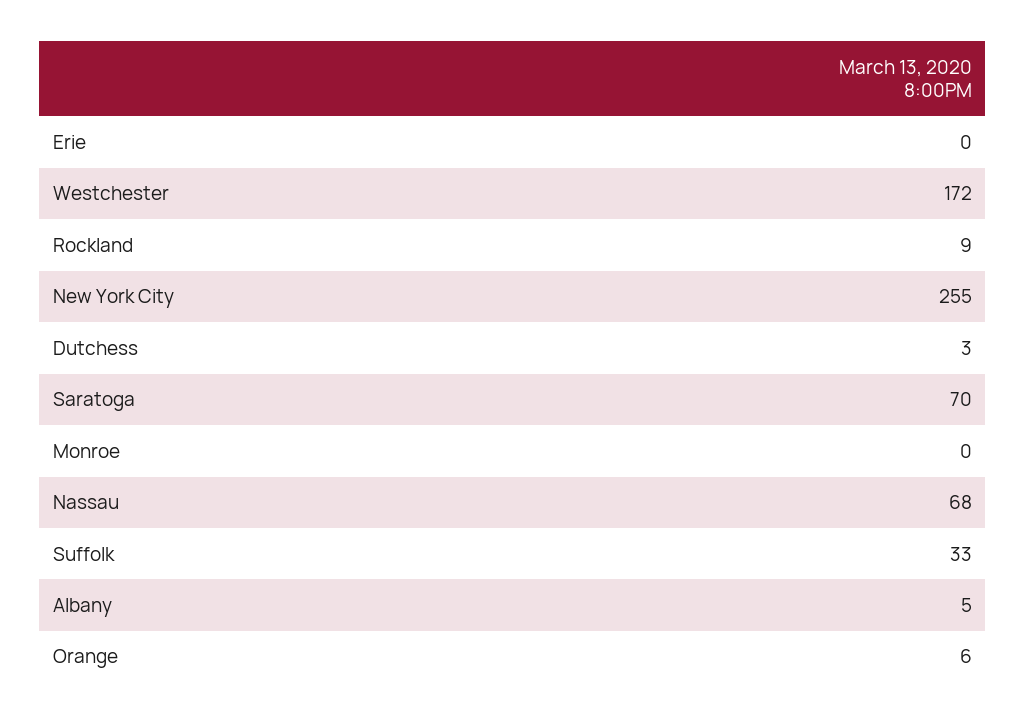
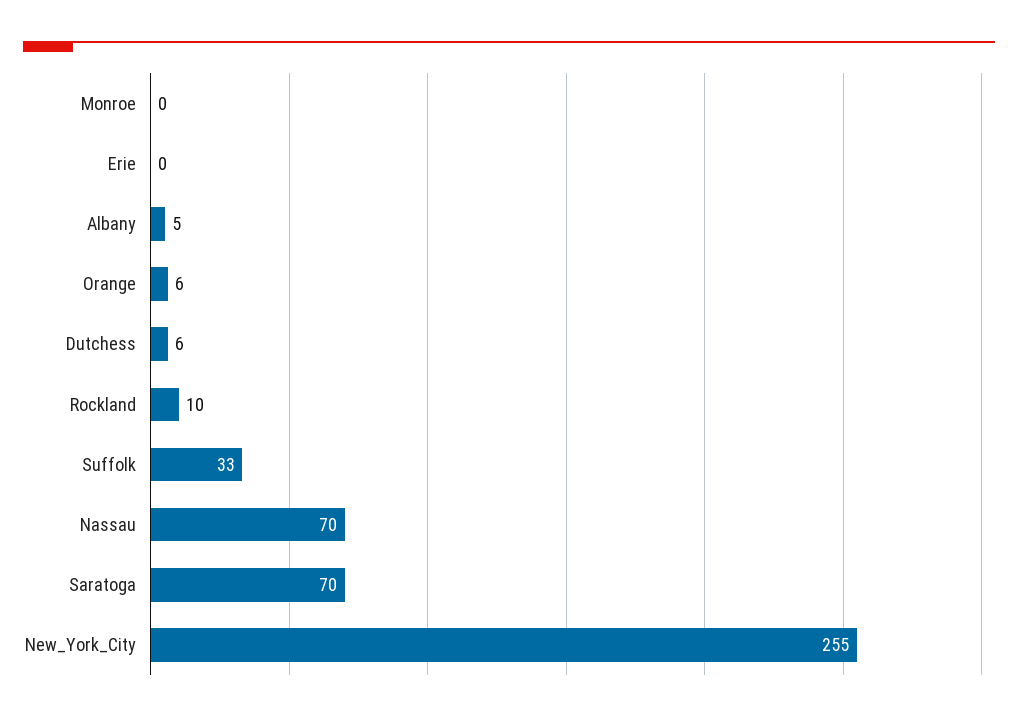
Westchester: 172 -> none
Rockland: 9 -> 10
Dutchess: 3 -> 6
Nassau: 68 -> 70

